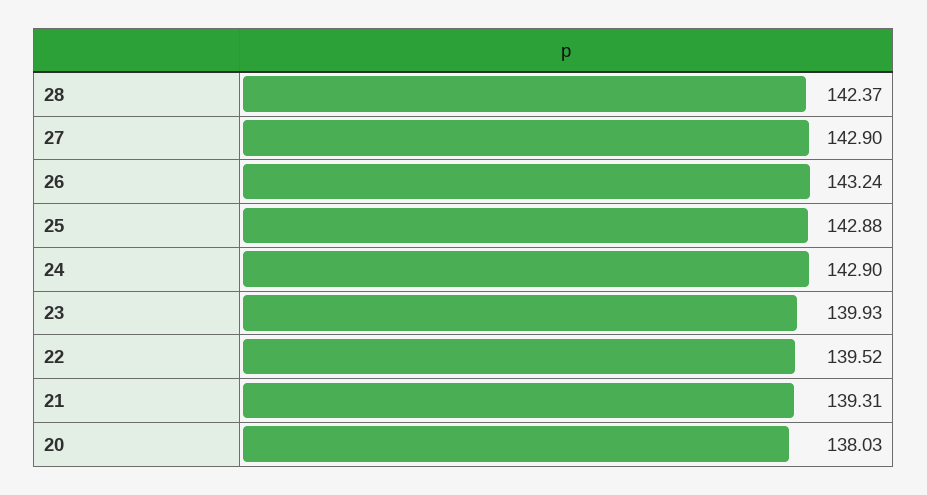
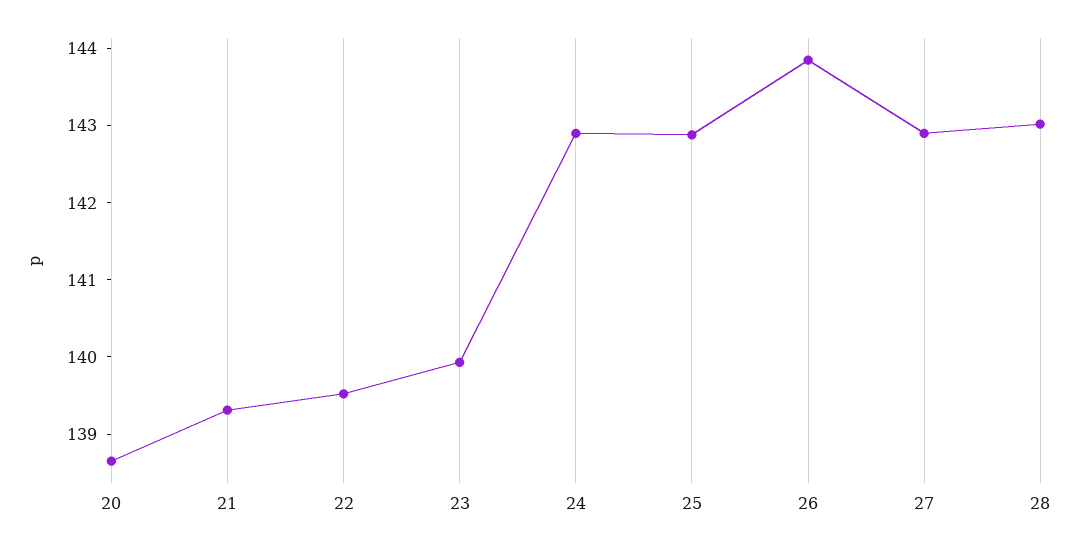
28: 142.37 -> 143
26: 143.24 -> 143.8
20: 138.03 -> 138.6

